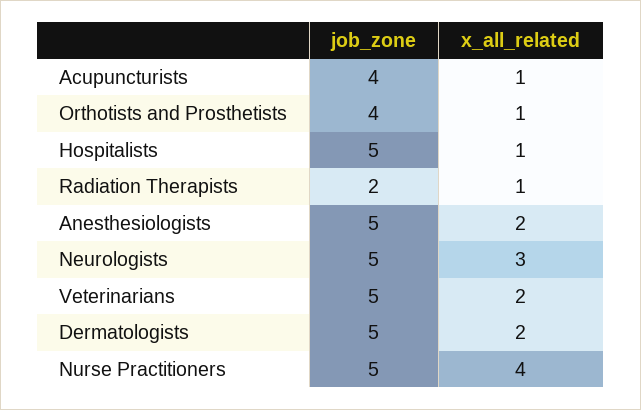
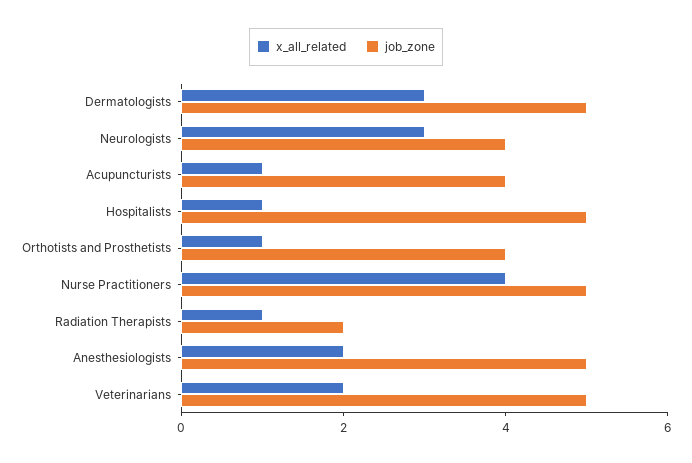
job_zone, Neurologists: 5 -> 4
x_all_related, Dermatologists: 2 -> 3

